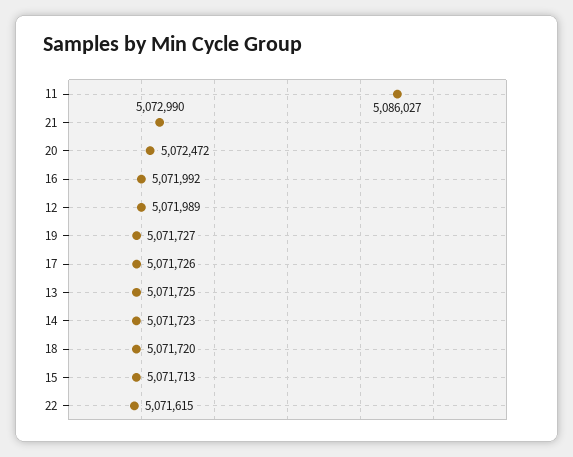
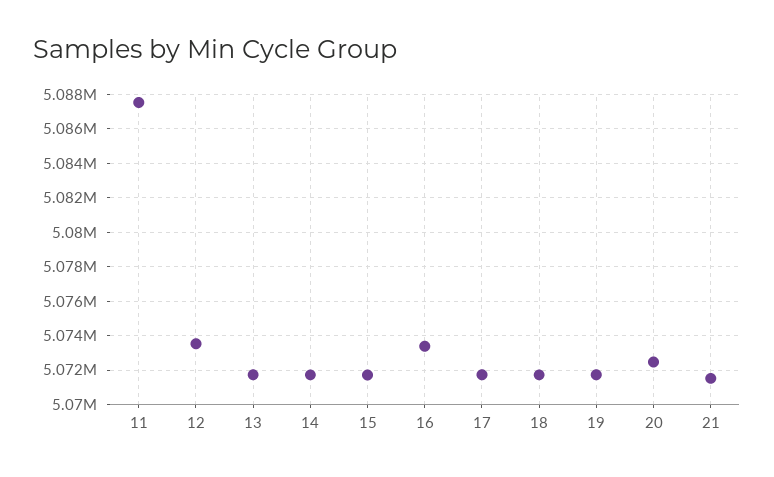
11: 5086027 -> 5087500
21: 5072990 -> 5071500
16: 5071992 -> 5073500
12: 5071989 -> 5073500
22: 5071615 -> none

